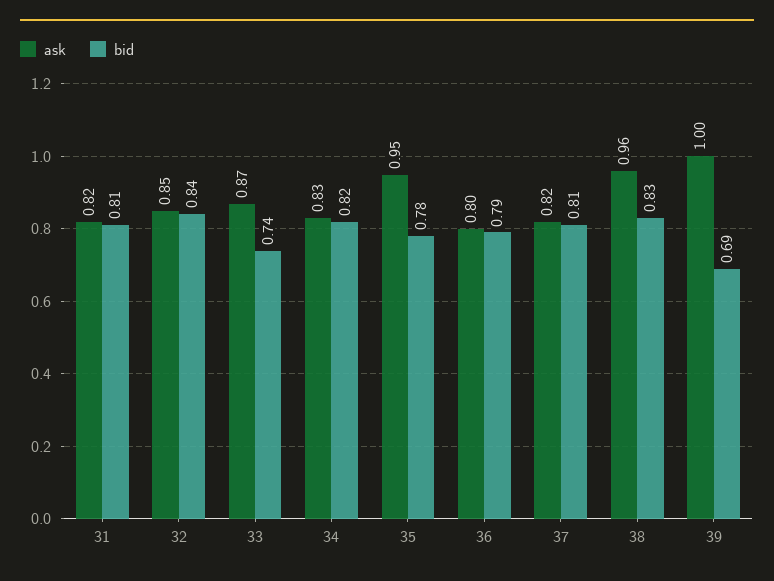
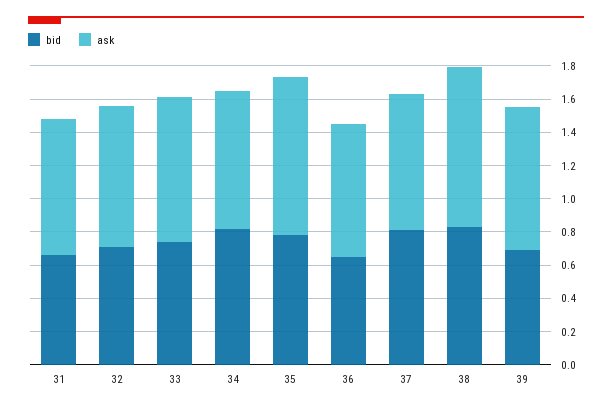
bid, 31: 0.81 -> 0.65
bid, 32: 0.84 -> 0.7
bid, 36: 0.79 -> 0.65
ask, 39: 1 -> 0.85

